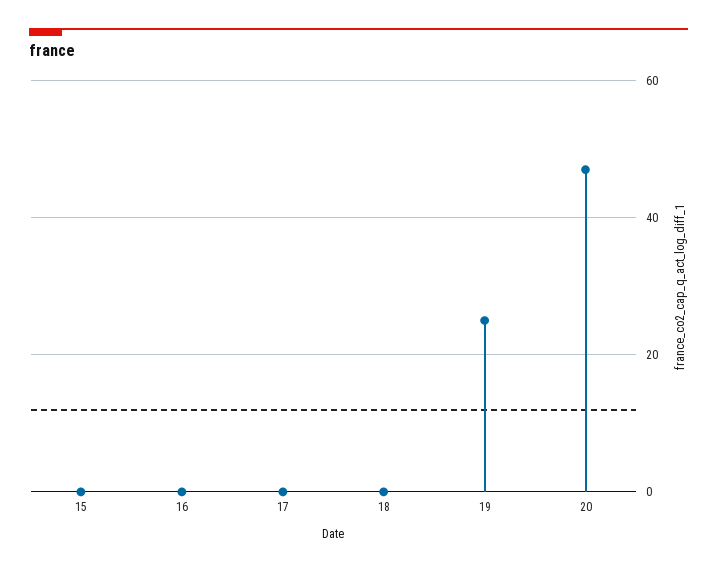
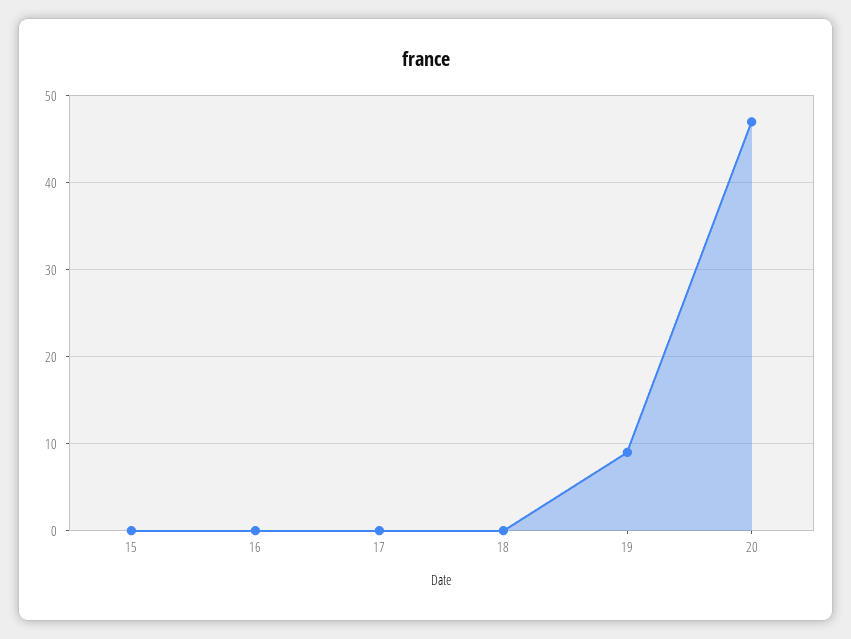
19: 25 -> 9

